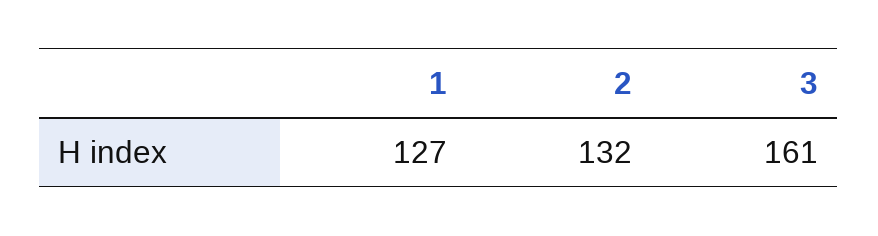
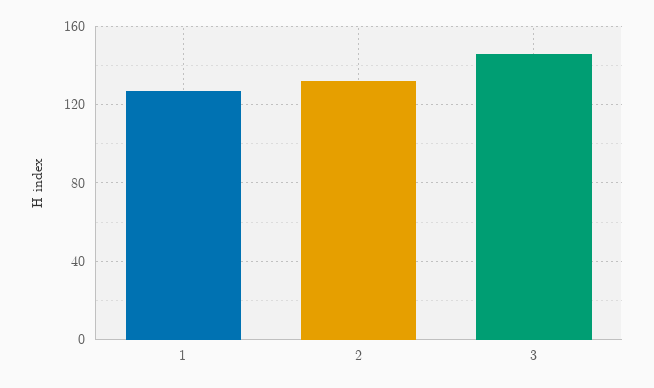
3: 161 -> 145

